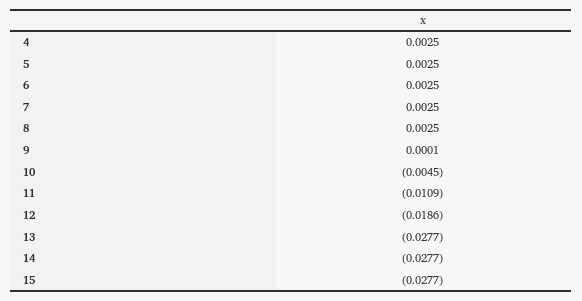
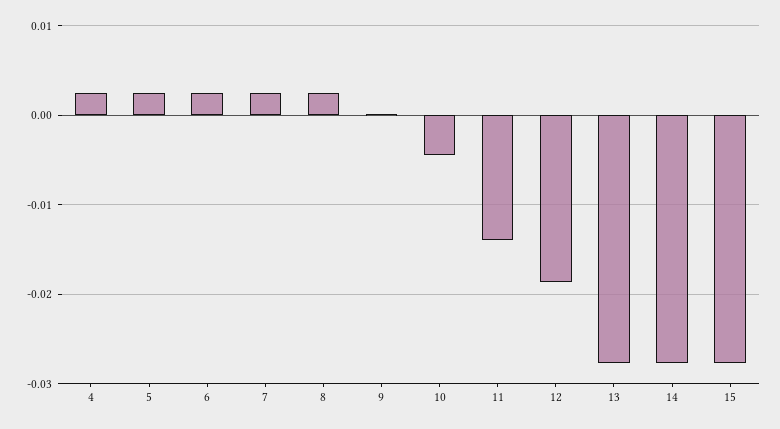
11: -0.0109 -> -0.014

